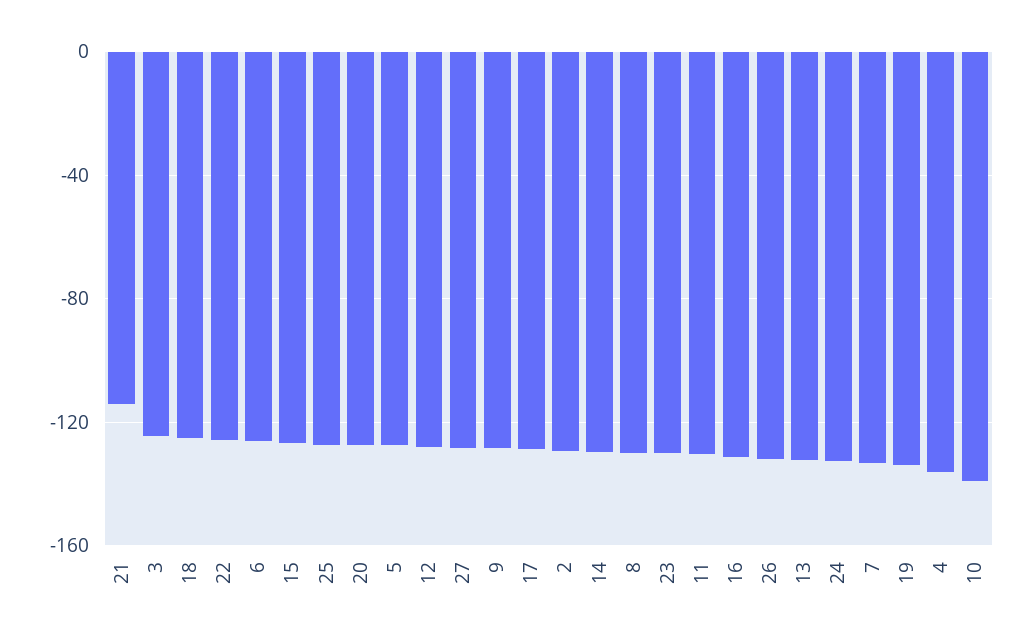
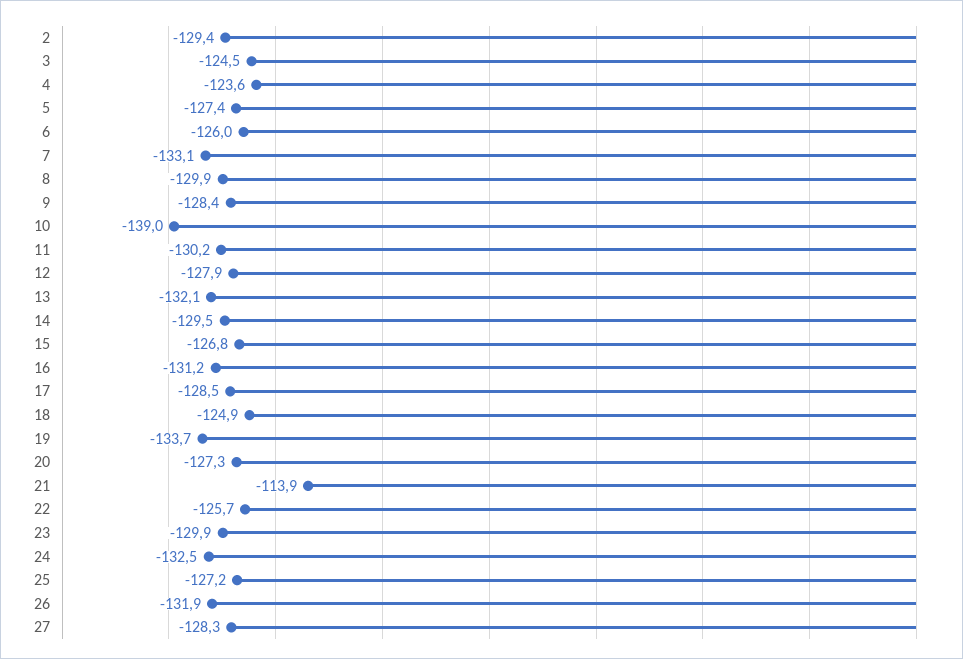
4: -135 -> -123.6

